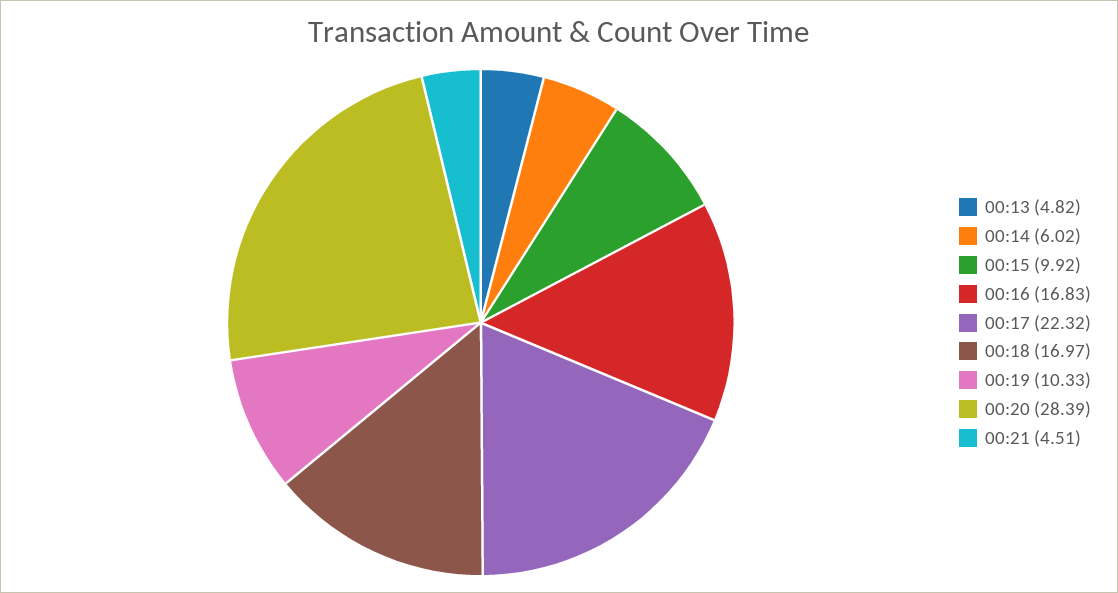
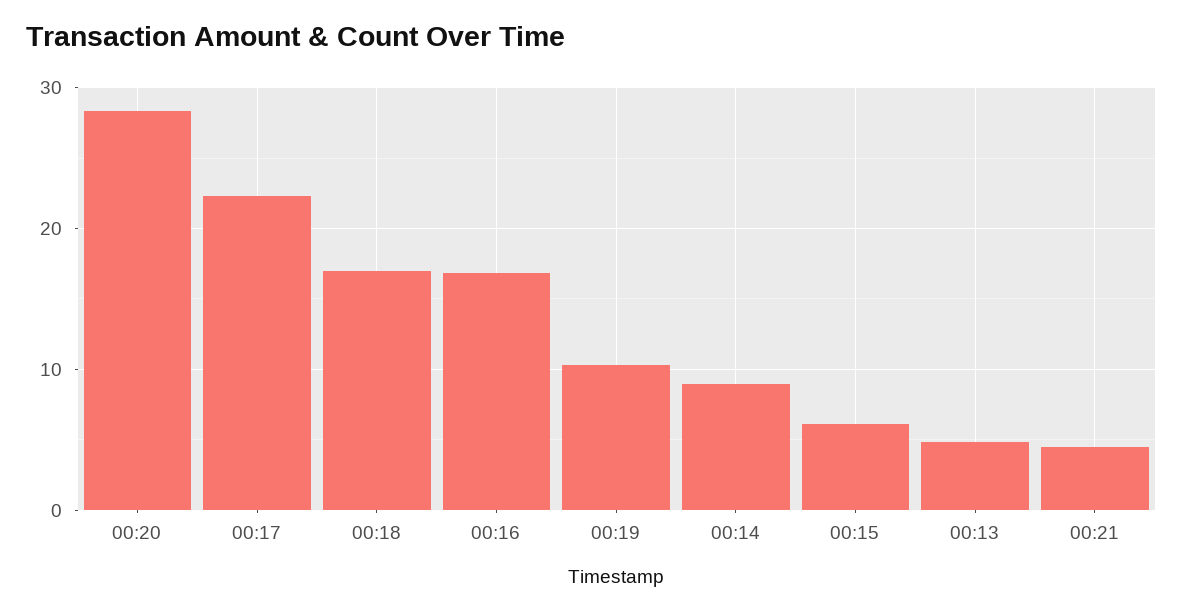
00:14: 6.02 -> 9
00:15: 9.92 -> 6

